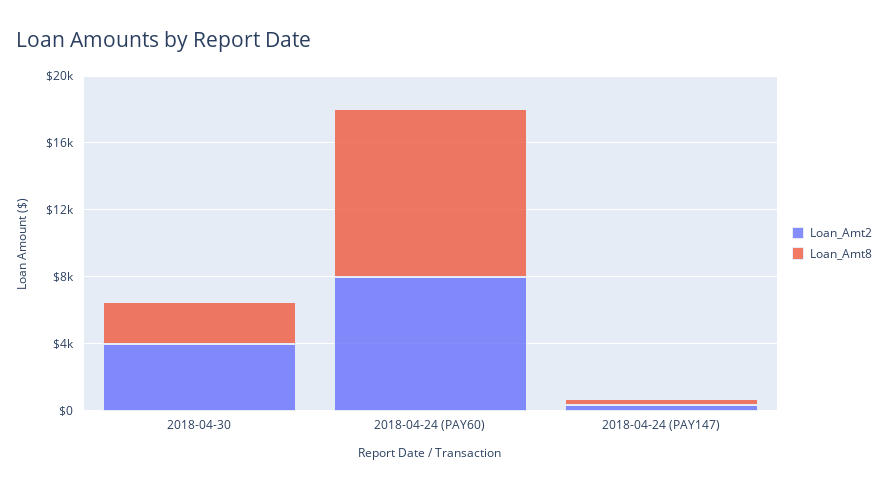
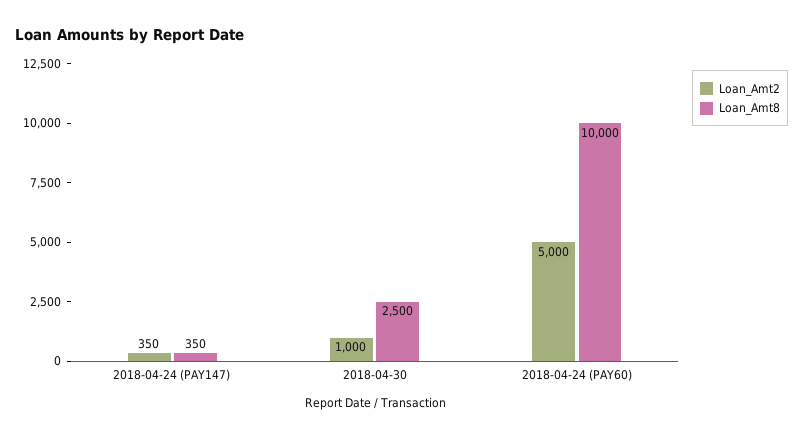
Loan_Amt2, 2018-04-30: 4000 -> 1000
Loan_Amt2, 2018-04-24 (PAY60): 8000 -> 5000

